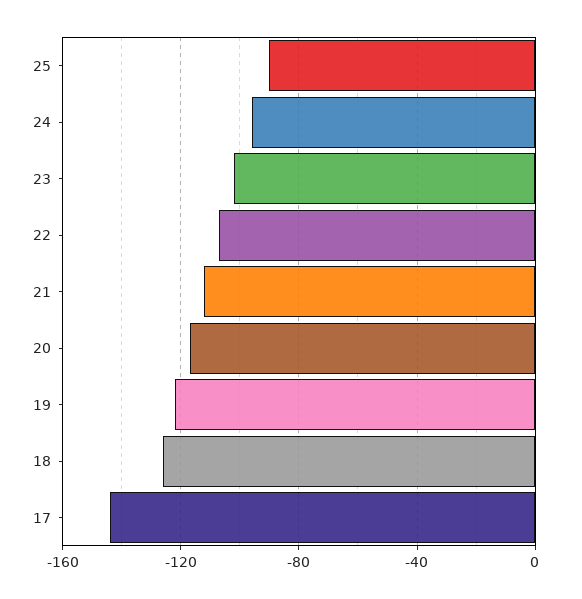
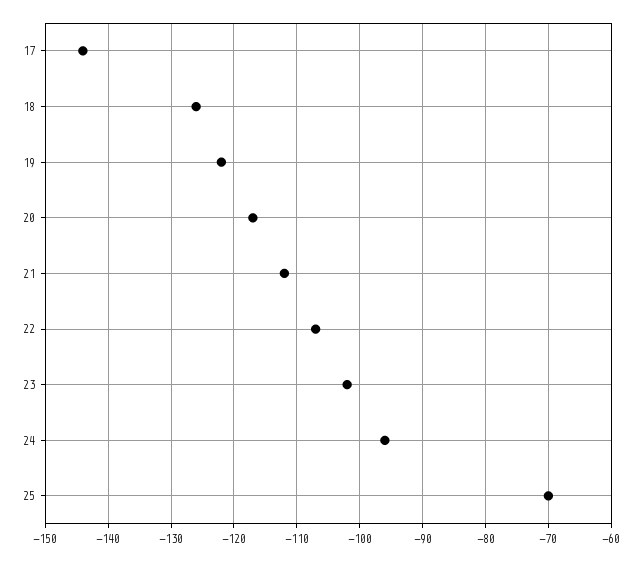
25: -90 -> -70

